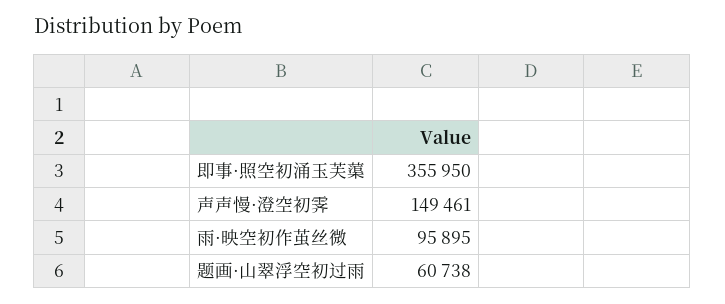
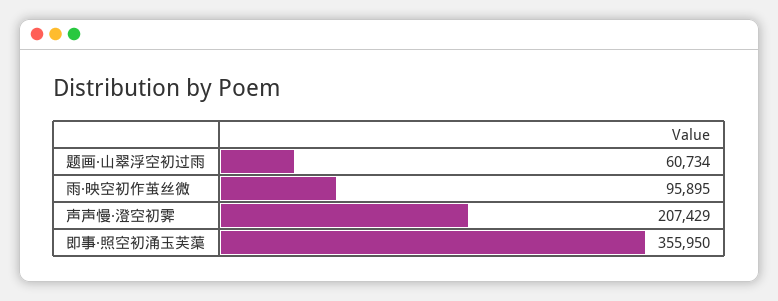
声声慢·澄空初霁: 149461 -> 207429
题画·山翠浮空初过雨: 60738 -> 60734

